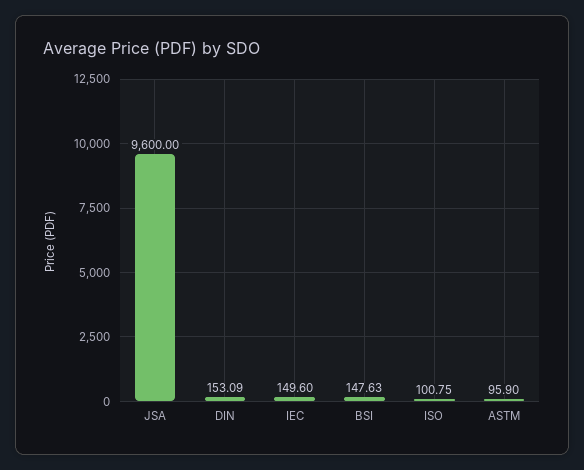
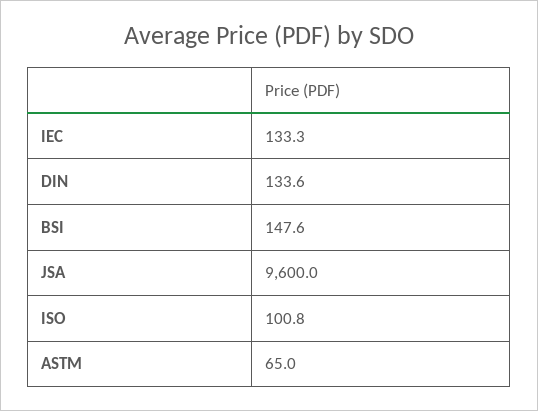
DIN: 153.09 -> 133.6
IEC: 149.6 -> 133.3
ASTM: 95.9 -> 65

